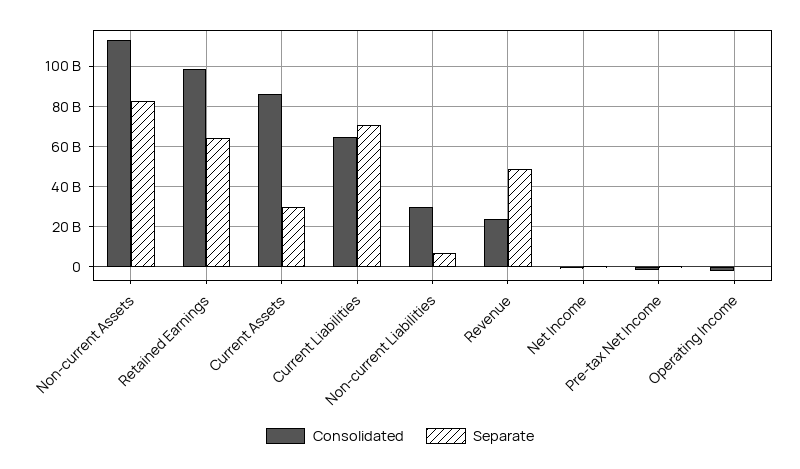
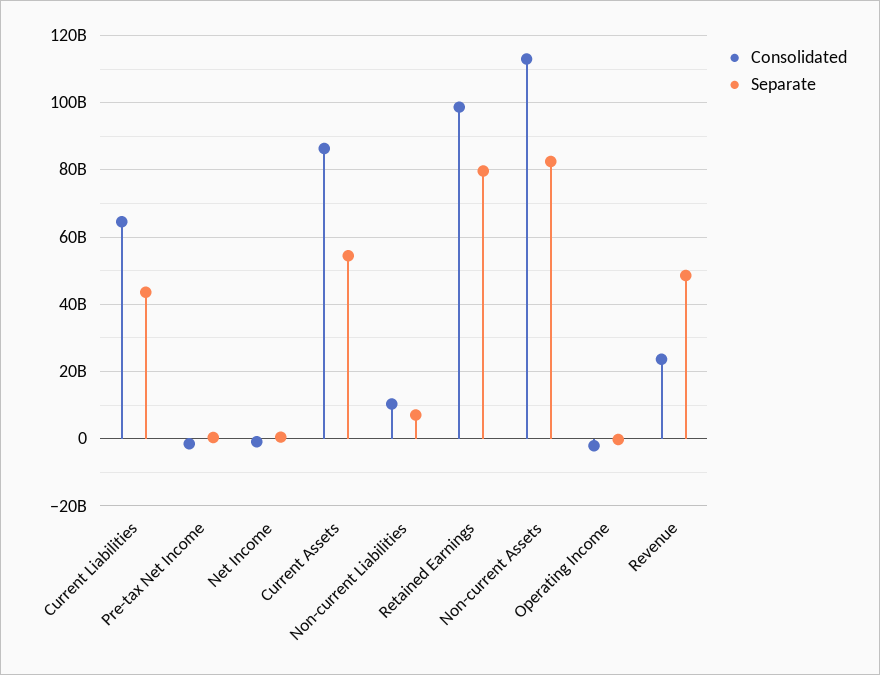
Separate, Retained Earnings: 65000000000 -> 80000000000
Separate, Current Assets: 30000000000 -> 54000000000
Separate, Current Liabilities: 70000000000 -> 44000000000
Consolidated, Non-current Liabilities: 30000000000 -> 10000000000

